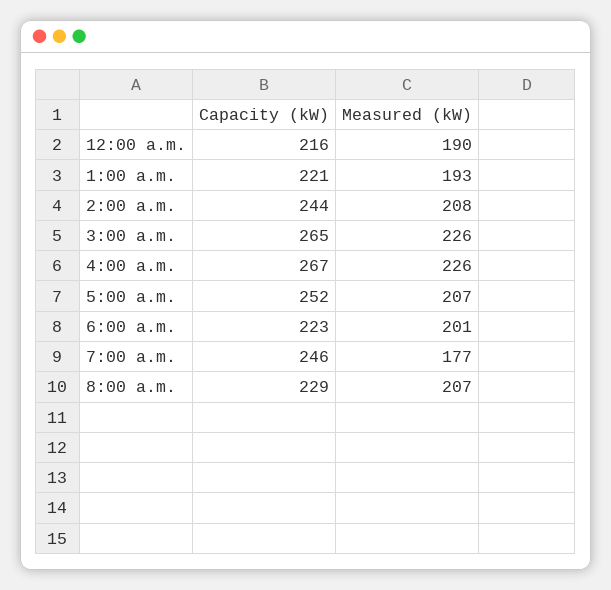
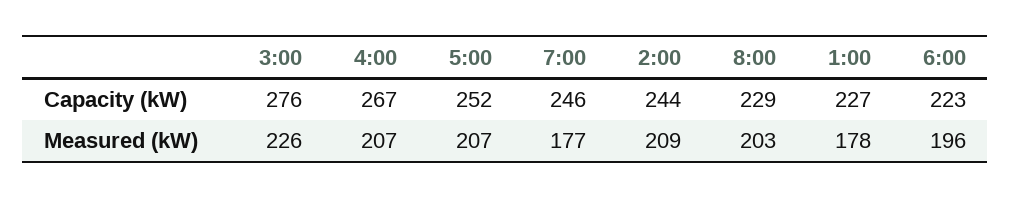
Capacity (kW), 12:00 a.m.: 216 -> none
Measured (kW), 12:00 a.m.: 190 -> none
Capacity (kW), 1:00 a.m.: 221 -> 227
Measured (kW), 1:00 a.m.: 193 -> 178
Measured (kW), 2:00 a.m.: 208 -> 209
Capacity (kW), 3:00 a.m.: 265 -> 276
Measured (kW), 4:00 a.m.: 226 -> 207
Measured (kW), 6:00 a.m.: 201 -> 196
Measured (kW), 8:00 a.m.: 207 -> 203

